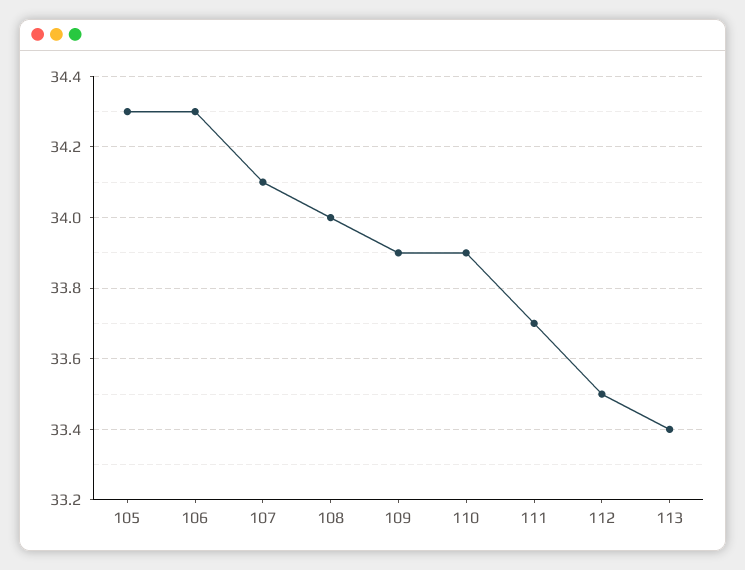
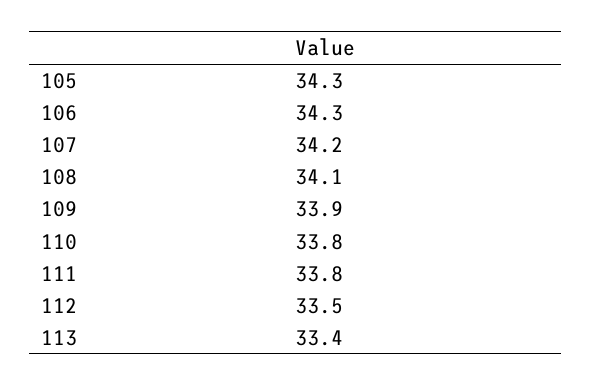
107: 34.1 -> 34.2
108: 34 -> 34.1
110: 33.9 -> 33.8
111: 33.7 -> 33.8

